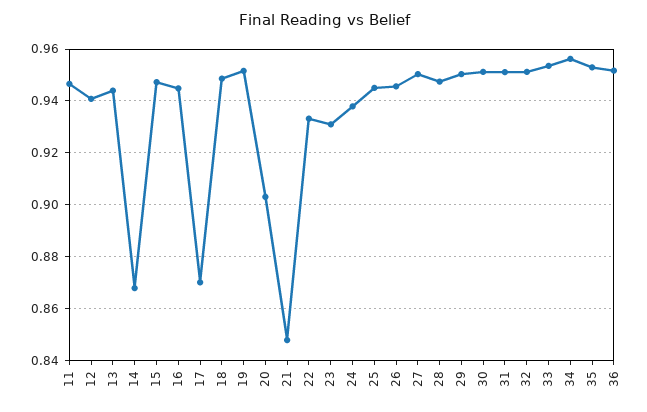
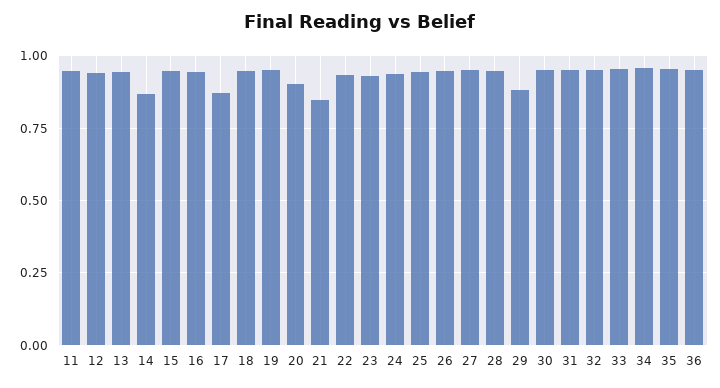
29: 0.95 -> 0.875

